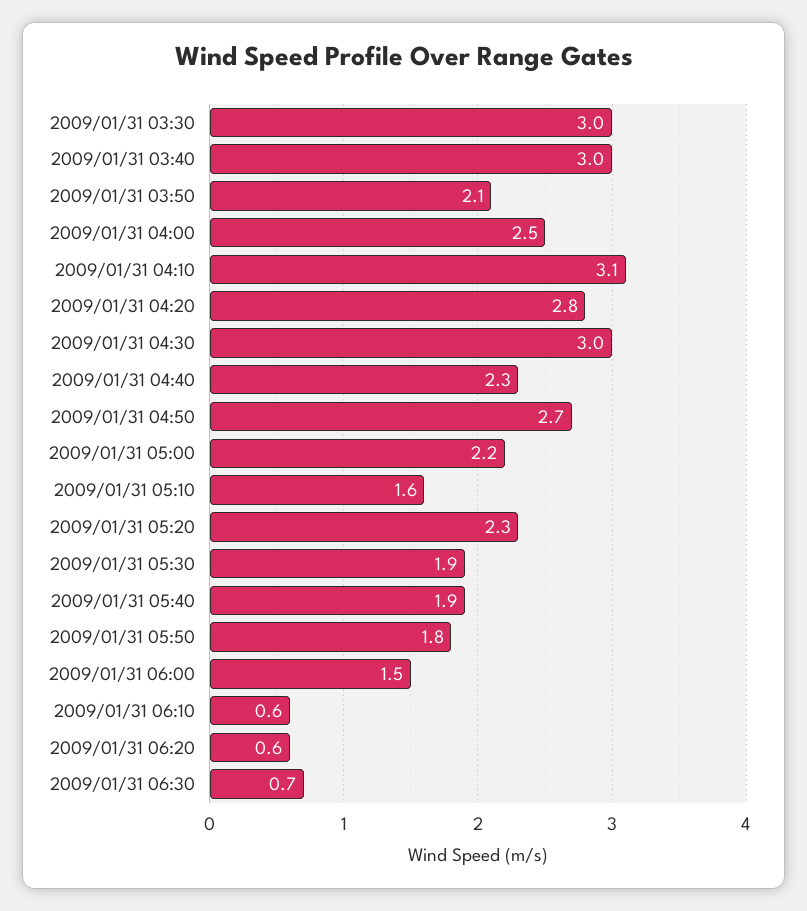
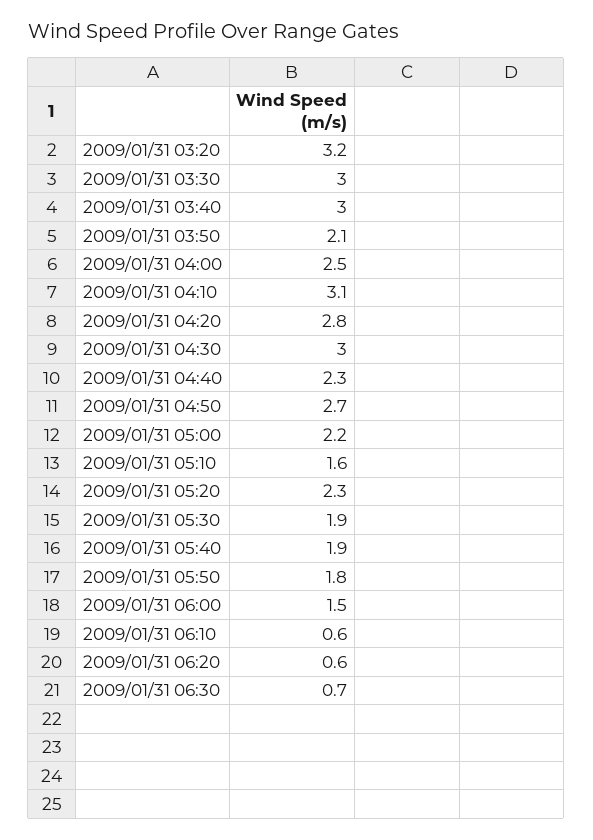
2009/01/31 03:20: none -> 3.2

